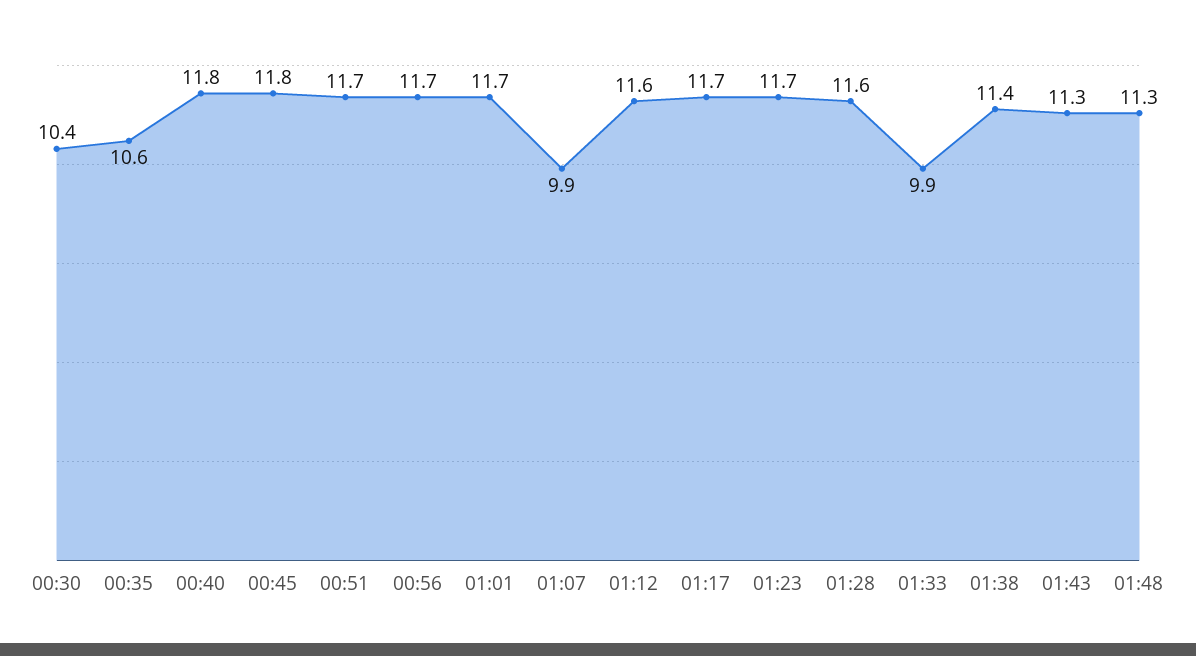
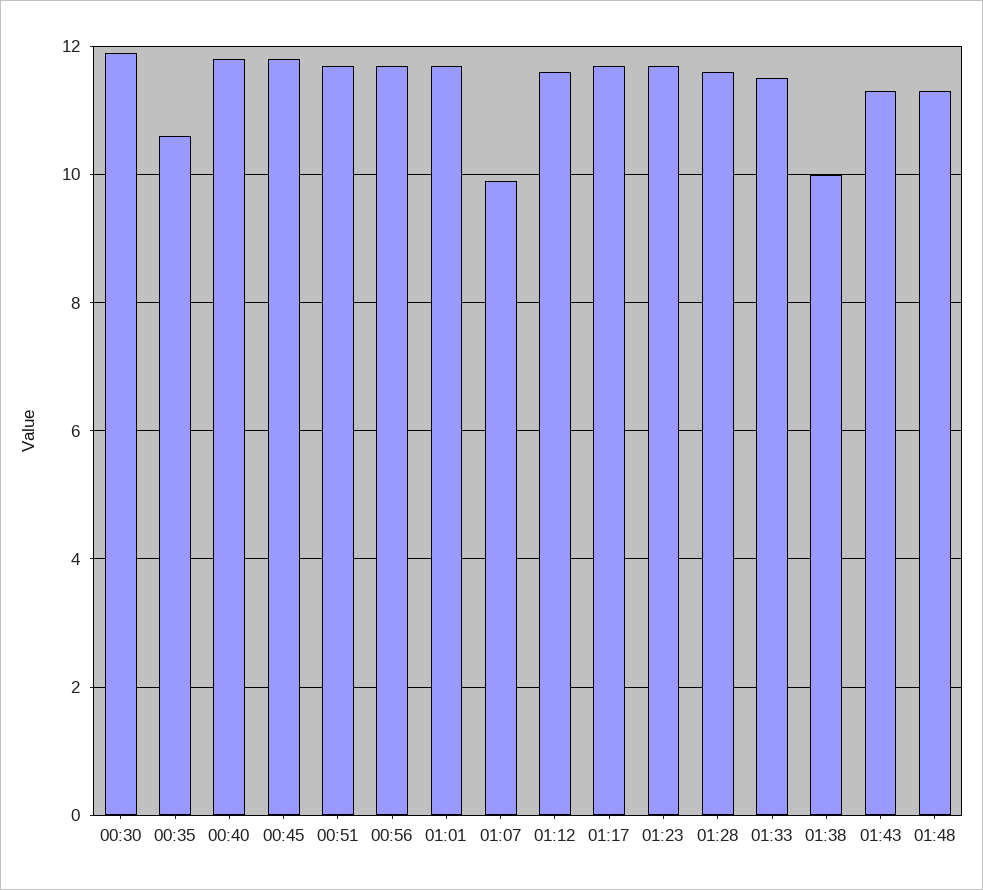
00:30: 10.4 -> 12
01:33: 9.9 -> 11.5
01:38: 11.4 -> 10

